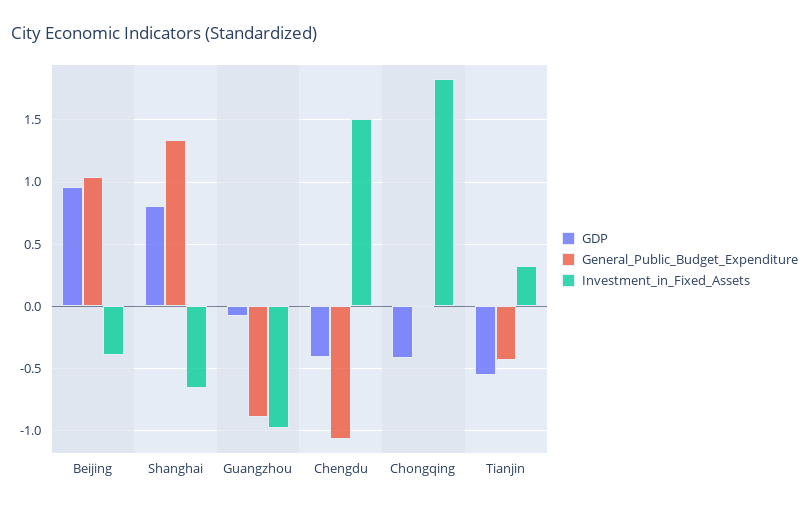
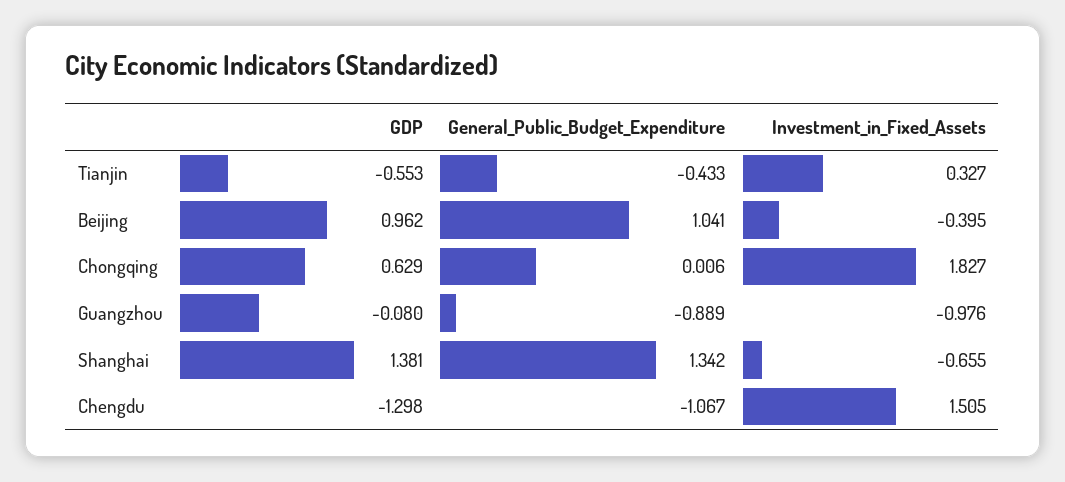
GDP, Shanghai: 0.8 -> 1.381
GDP, Chengdu: -0.4 -> -1.298
GDP, Chongqing: -0.4 -> 0.629

